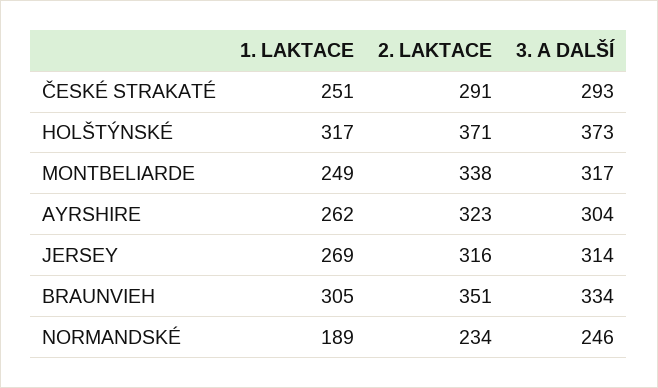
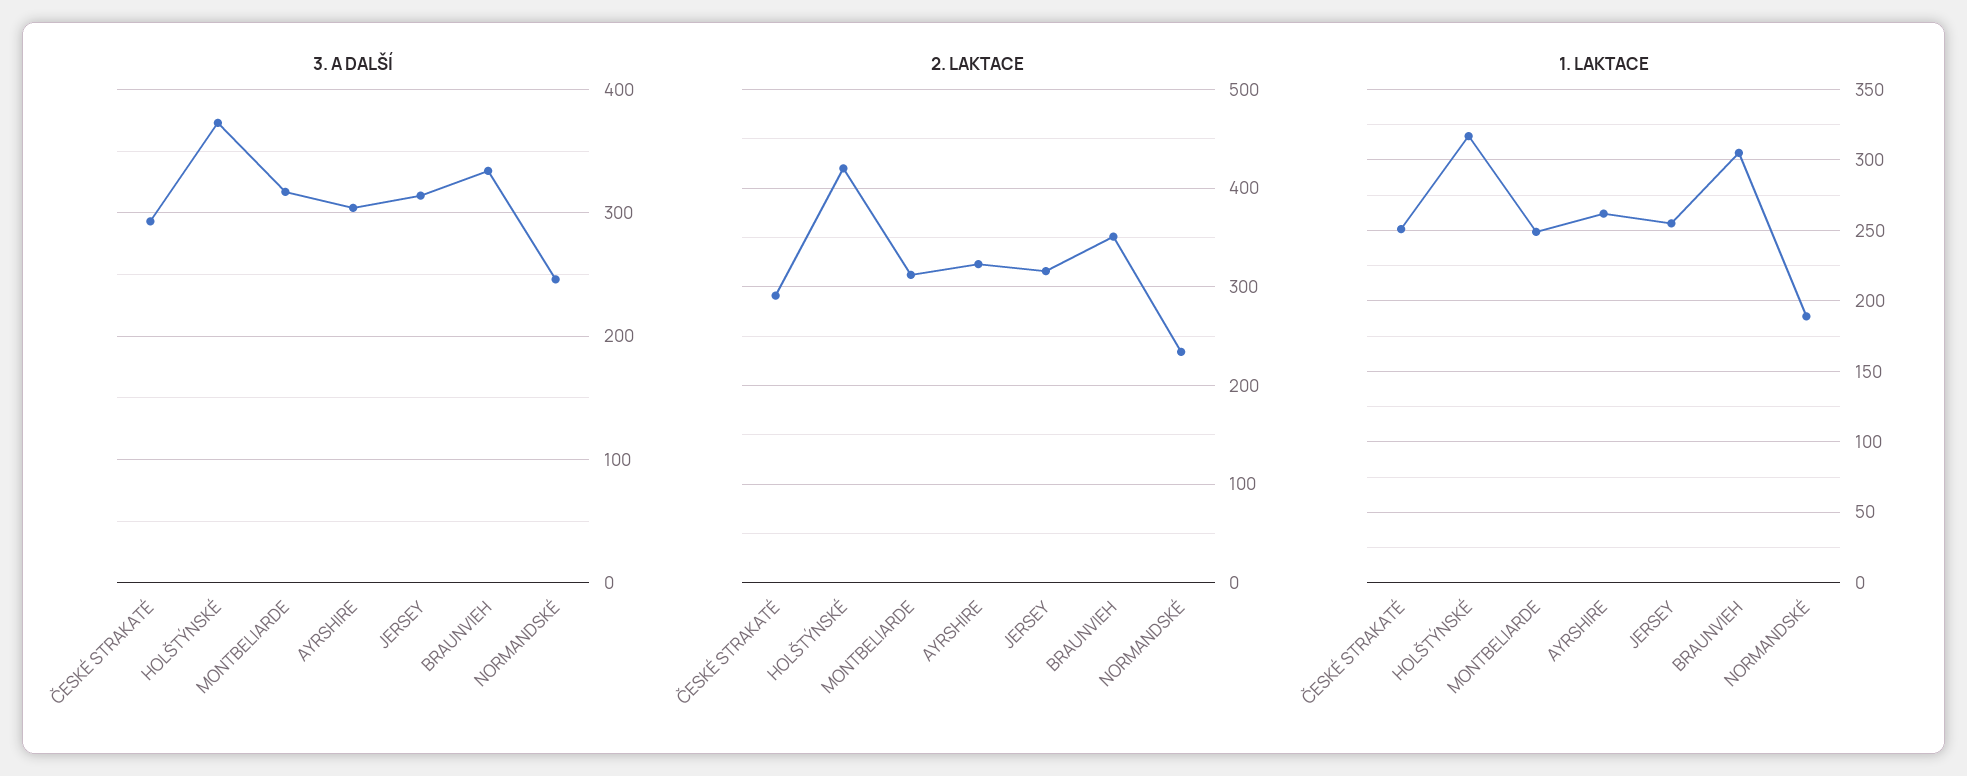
2. LAKTACE, HOLŠTÝNSKÉ: 371 -> 420
2. LAKTACE, MONTBELIARDE: 338 -> 310
1. LAKTACE, JERSEY: 269 -> 255

